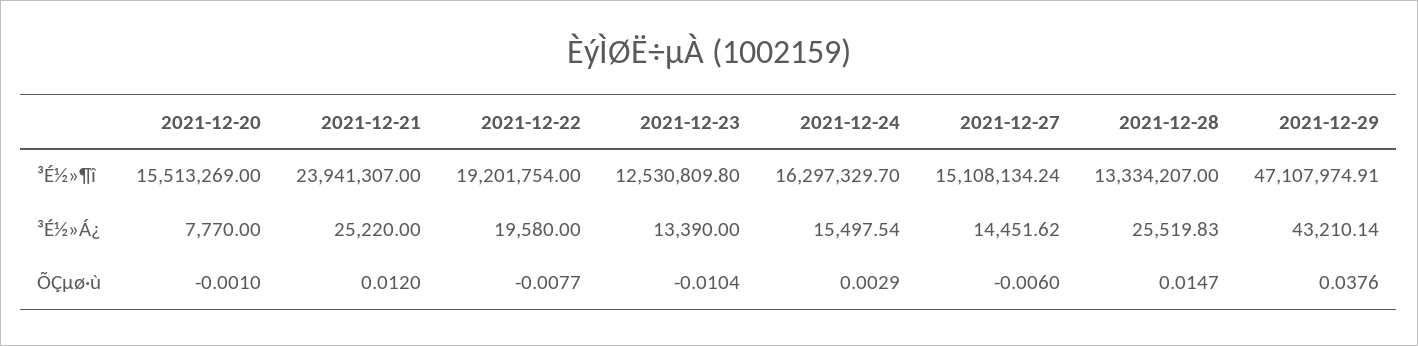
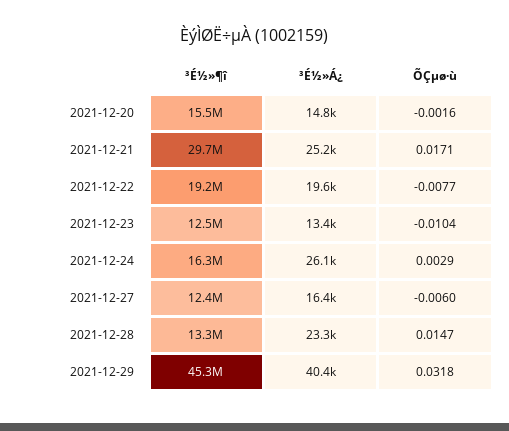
2021-12-21, ³É½»¶î: 23941307 -> 29700000
2021-12-27, ³É½»¶î: 15108134.24 -> 12400000
2021-12-29, ³É½»¶î: 47107974.91 -> 45300000
2021-12-20, ³É½»Á¿: 7770 -> 14800
2021-12-24, ³É½»Á¿: 15497.54 -> 26100
2021-12-27, ³É½»Á¿: 14451.62 -> 16400
2021-12-28, ³É½»Á¿: 25519.83 -> 23300
2021-12-29, ³É½»Á¿: 43210.14 -> 40400
2021-12-20, ÕÇµø·ù: -0.001 -> -0.0016
2021-12-21, ÕÇµø·ù: 0.012 -> 0.0171
2021-12-29, ÕÇµø·ù: 0.0376 -> 0.0318

